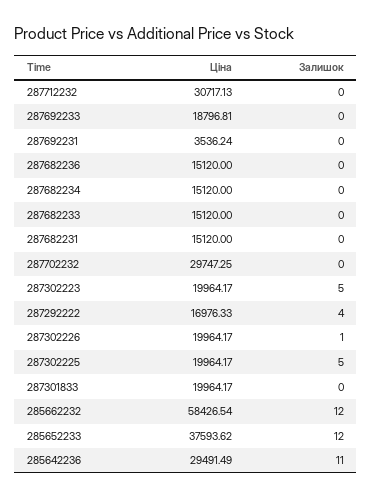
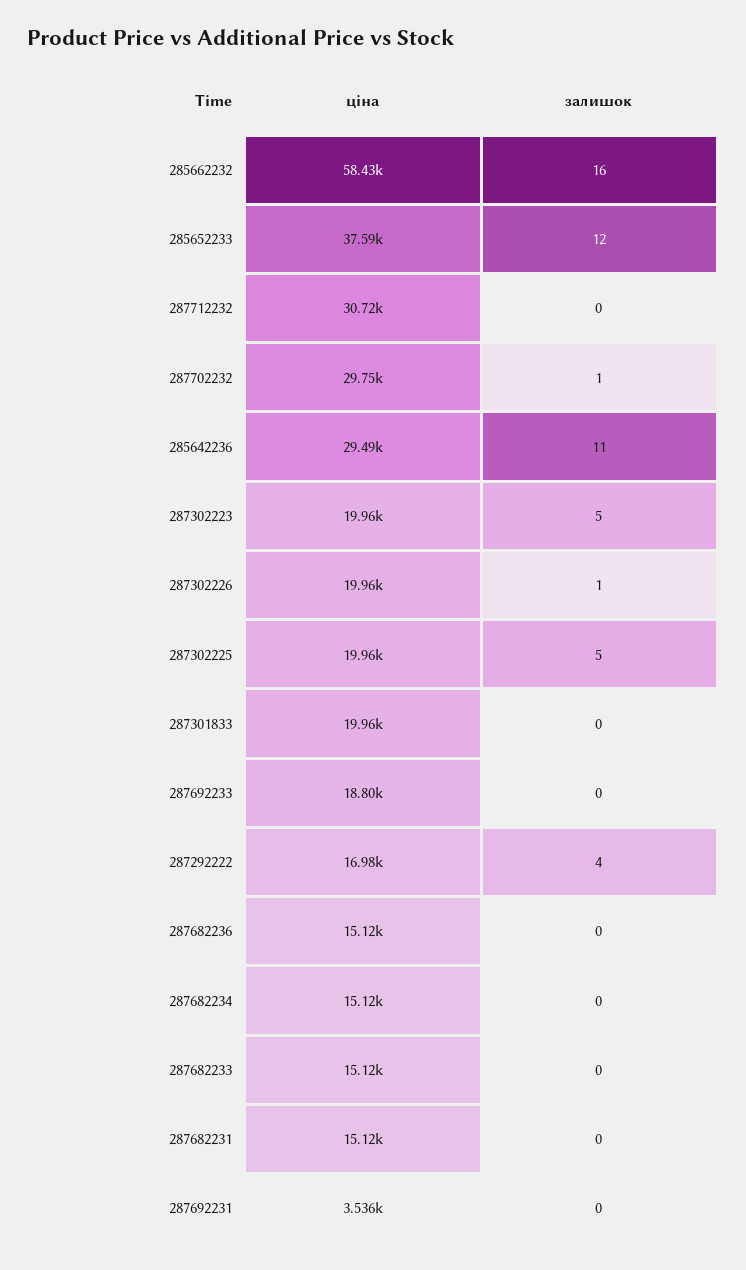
Залишок, 287702232: 0 -> 1
Залишок, 285662232: 12 -> 16

